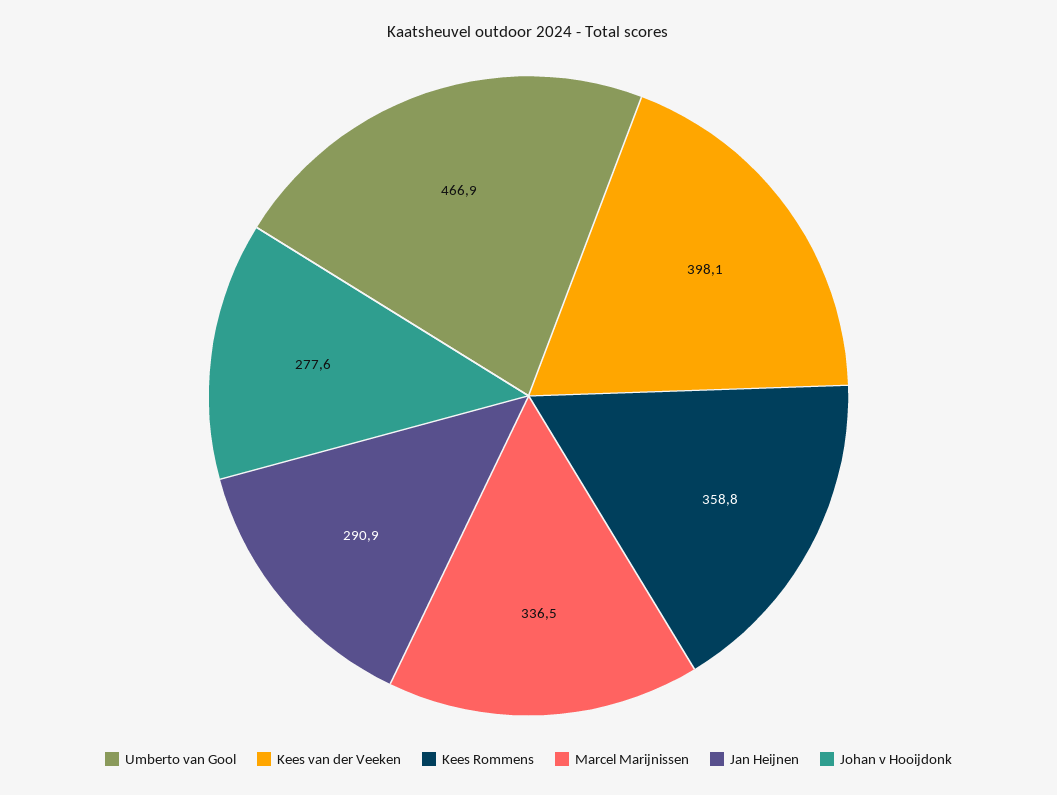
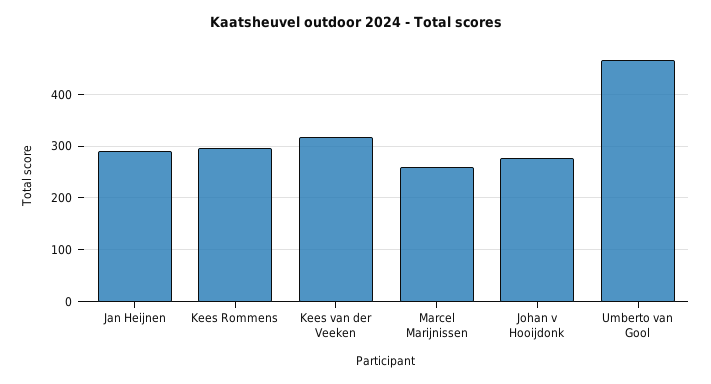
Kees van der Veeken: 398.1 -> 320
Kees Rommens: 358.8 -> 300
Marcel Marijnissen: 336.5 -> 260

